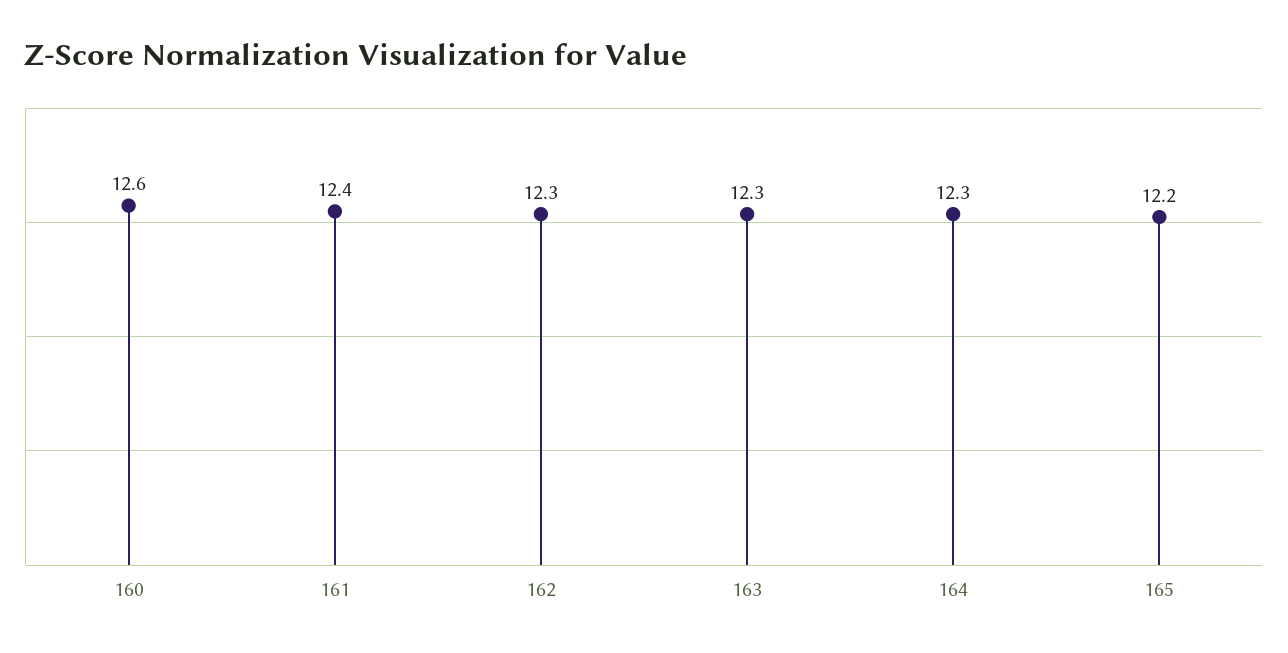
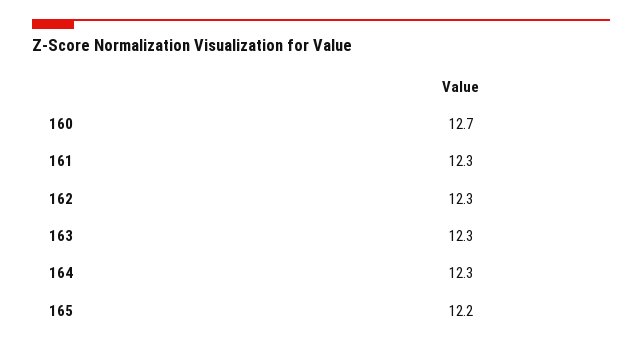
160: 12.6 -> 12.7
161: 12.4 -> 12.3

